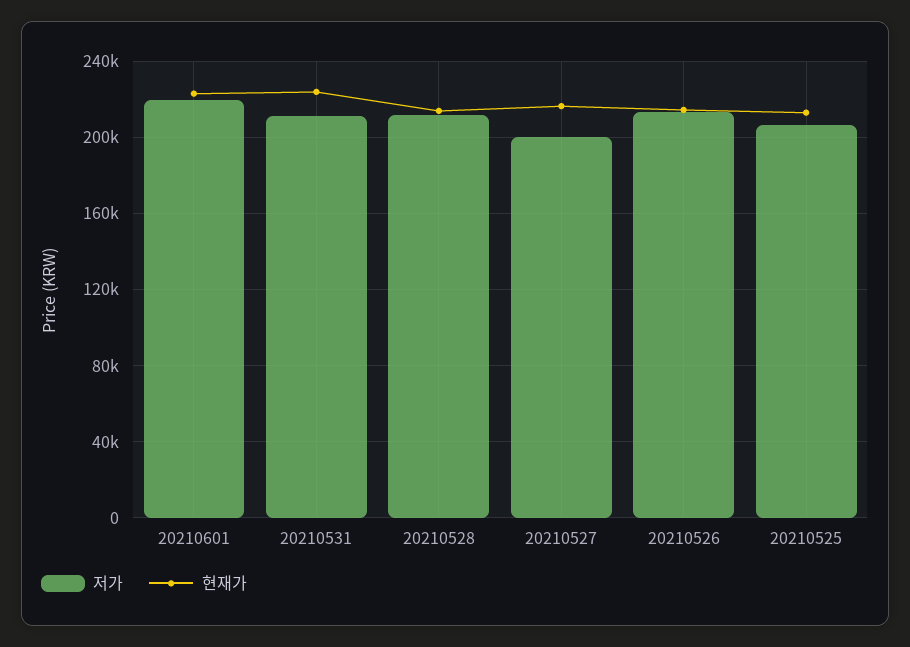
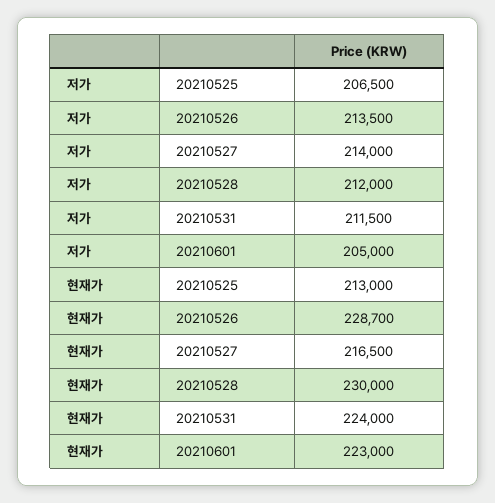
저가, 20210601: 220000 -> 205000
현재가, 20210528: 215000 -> 230000
저가, 20210527: 200000 -> 214000
현재가, 20210526: 215000 -> 228700

